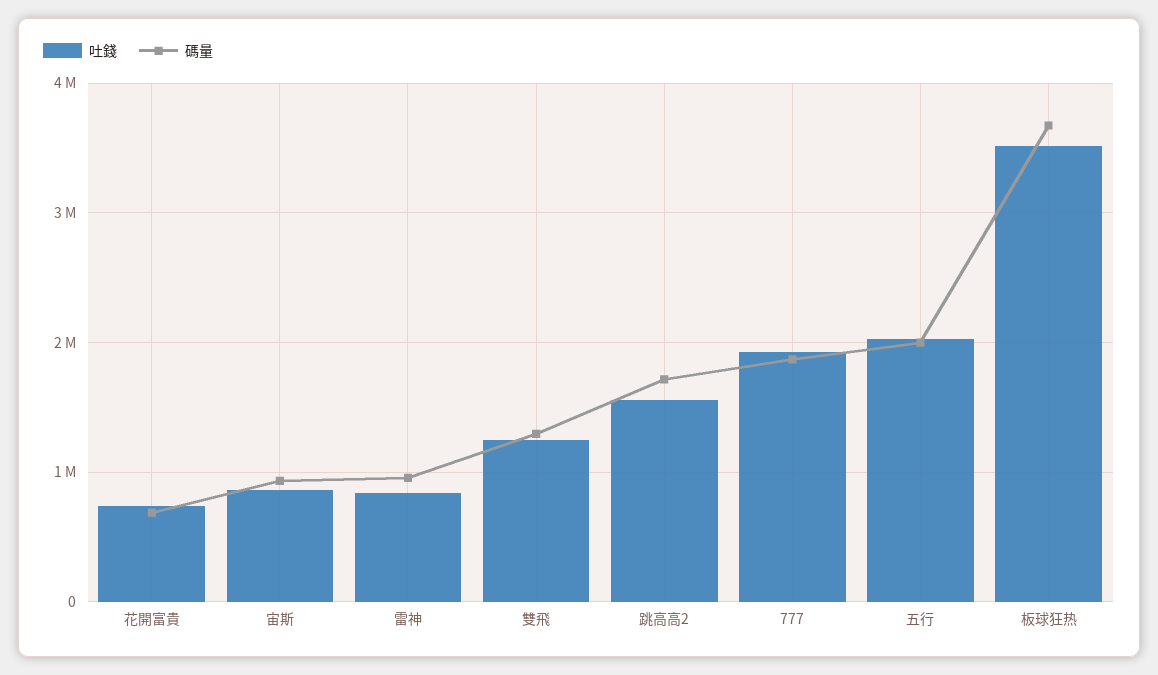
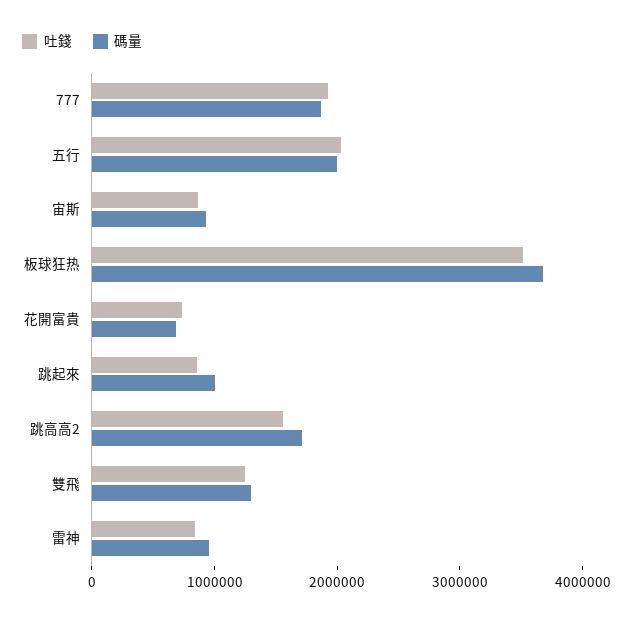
吐錢, 跳起來: none -> 800000
碼量, 跳起來: none -> 1000000

